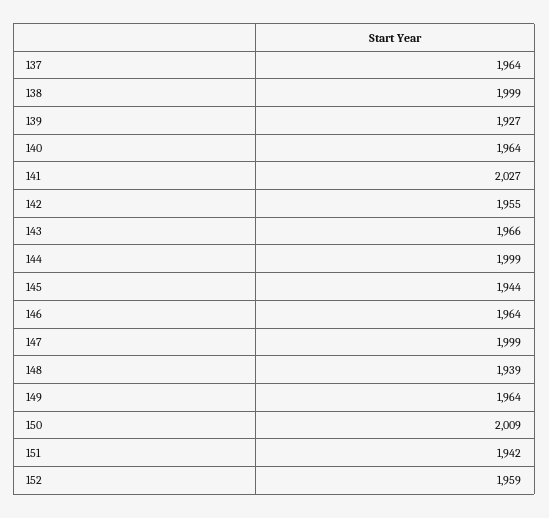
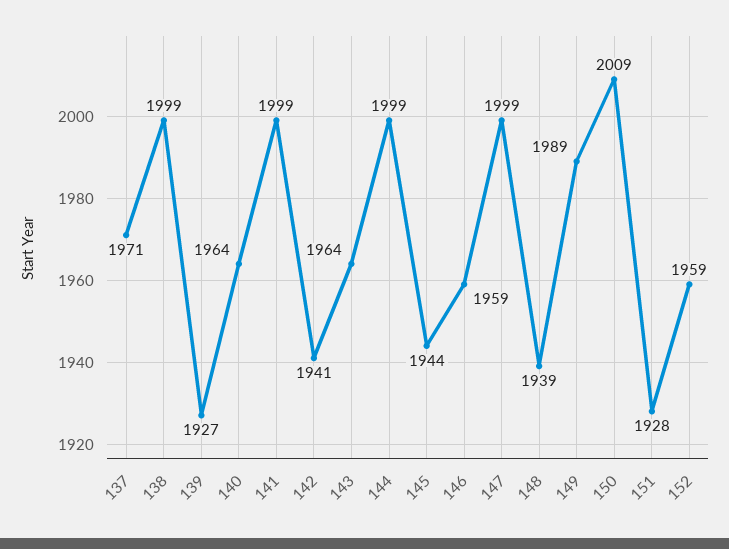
137: 1964 -> 1971
141: 2027 -> 1999
142: 1955 -> 1941
143: 1966 -> 1964
146: 1964 -> 1959
149: 1964 -> 1989
151: 1942 -> 1928

